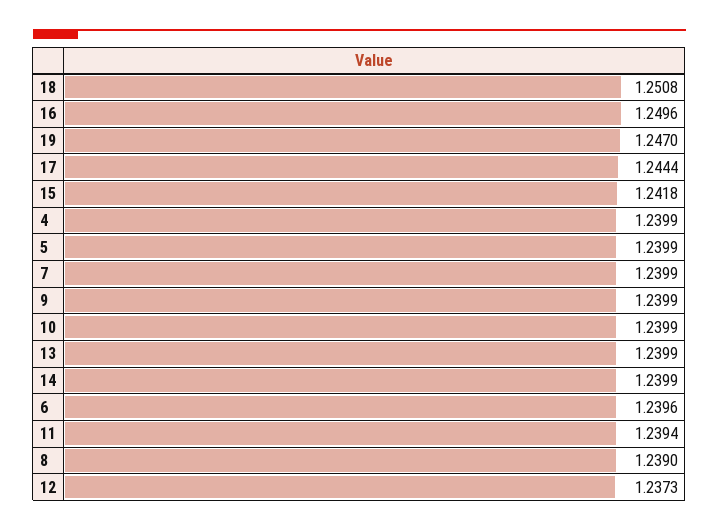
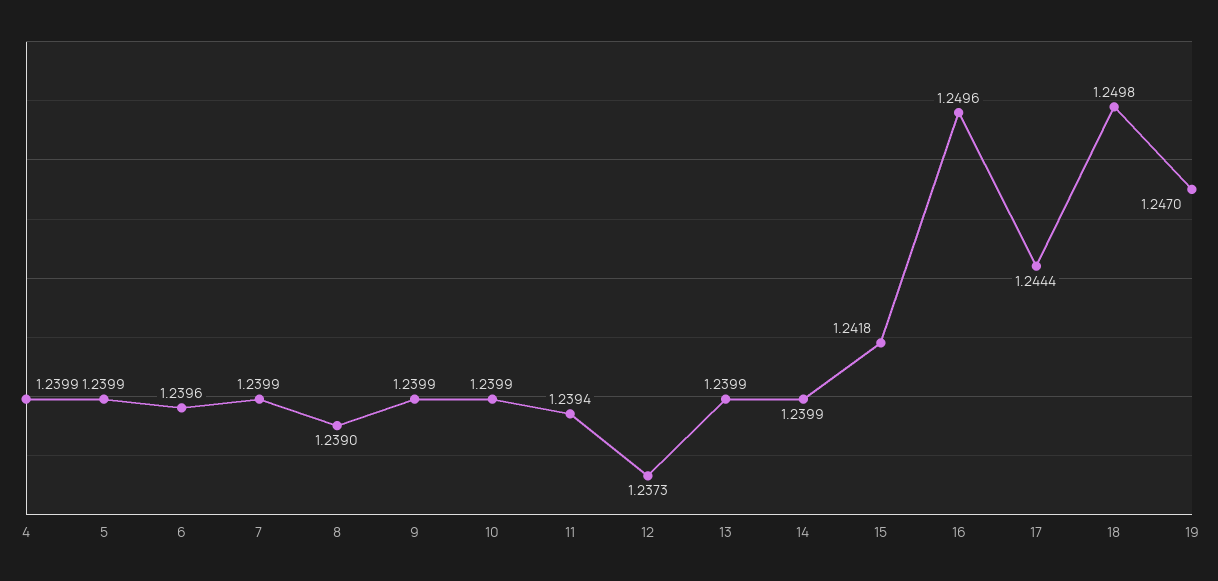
18: 1.2508 -> 1.2498

